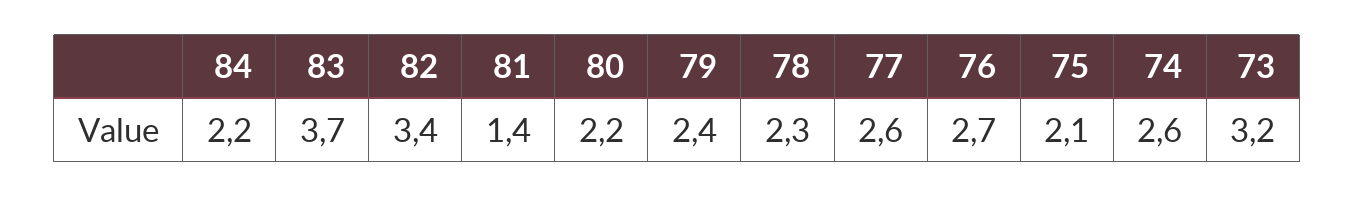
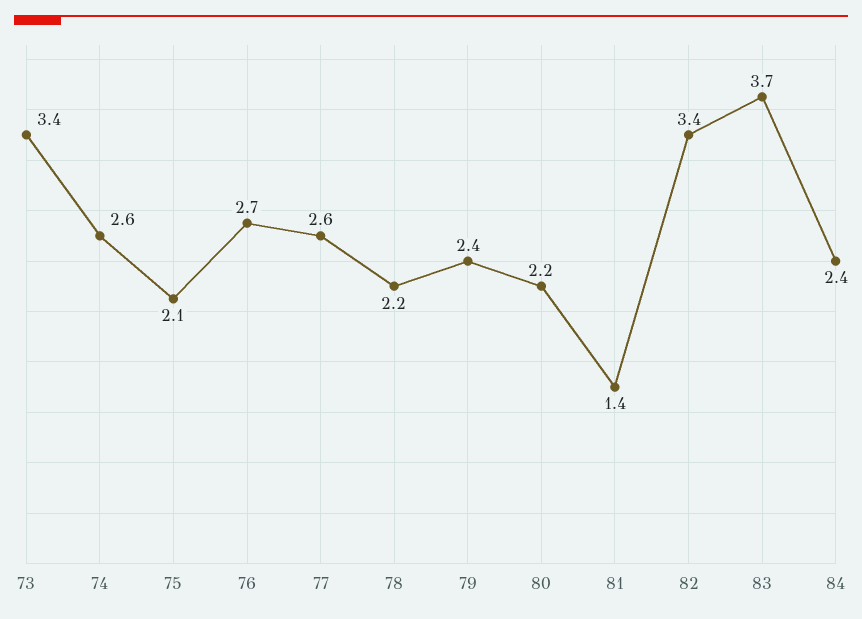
84: 2.2 -> 2.4
78: 2.3 -> 2.2
73: 3.2 -> 3.4

